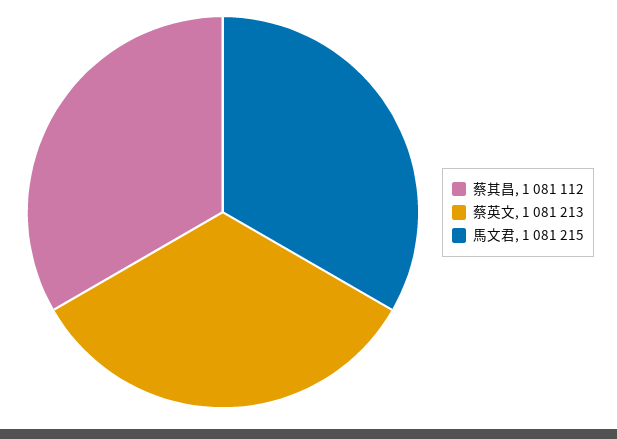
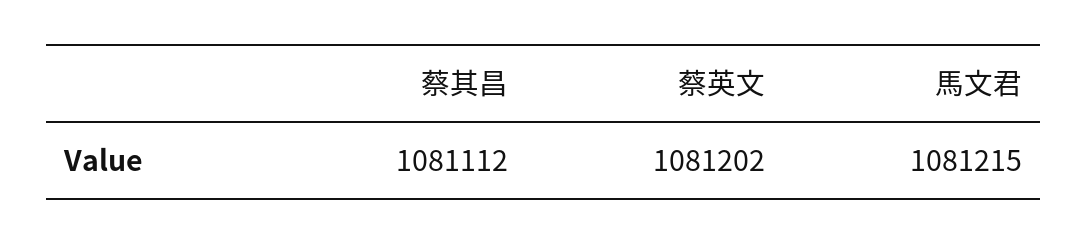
蔡英文: 1081213 -> 1081202

